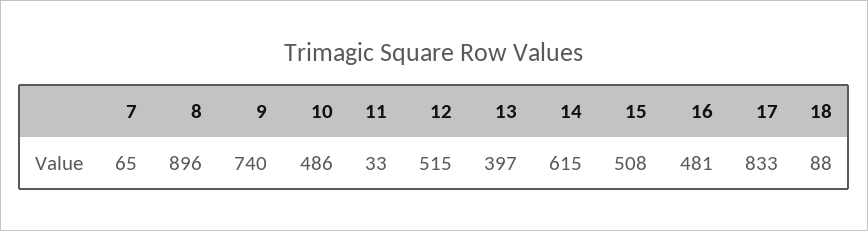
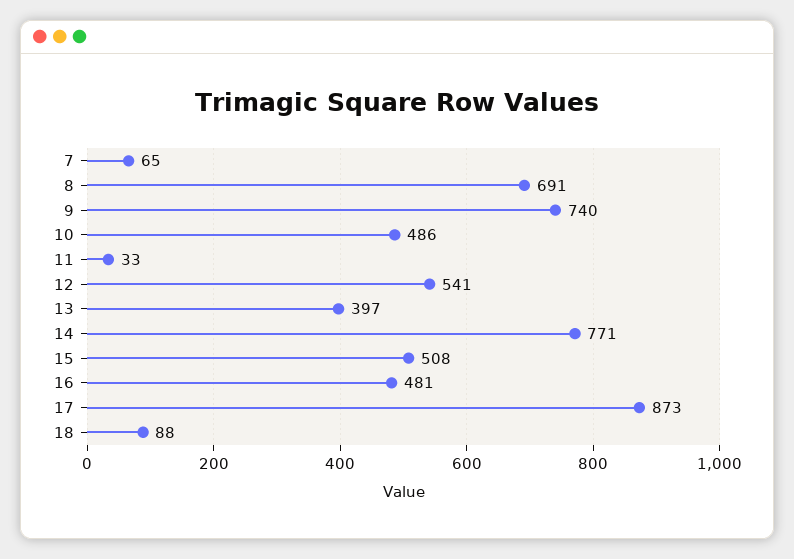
8: 896 -> 691
12: 515 -> 541
14: 615 -> 771
17: 833 -> 873

